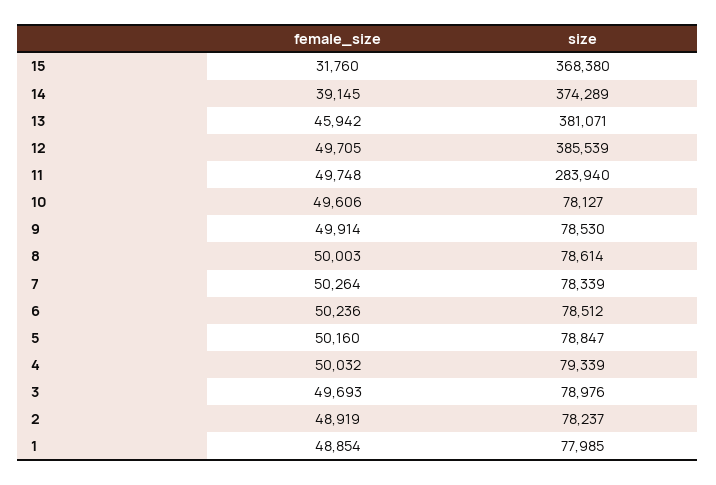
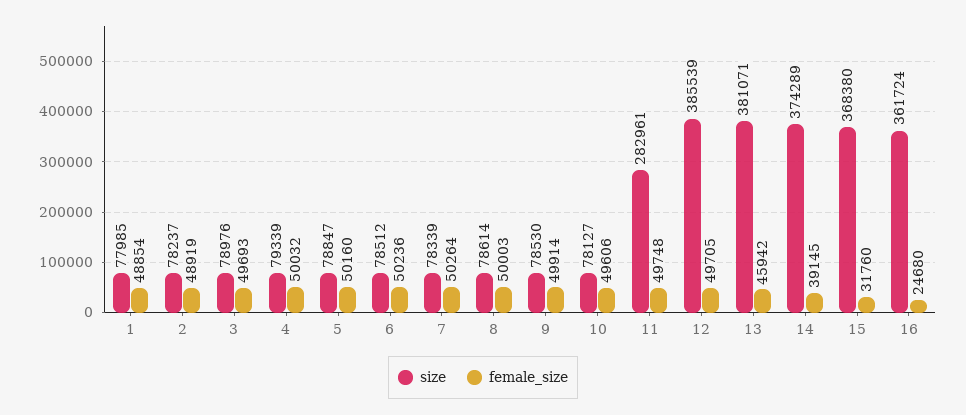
size, 11: 283940 -> 282961
size, 16: none -> 361724
female_size, 16: none -> 24680

